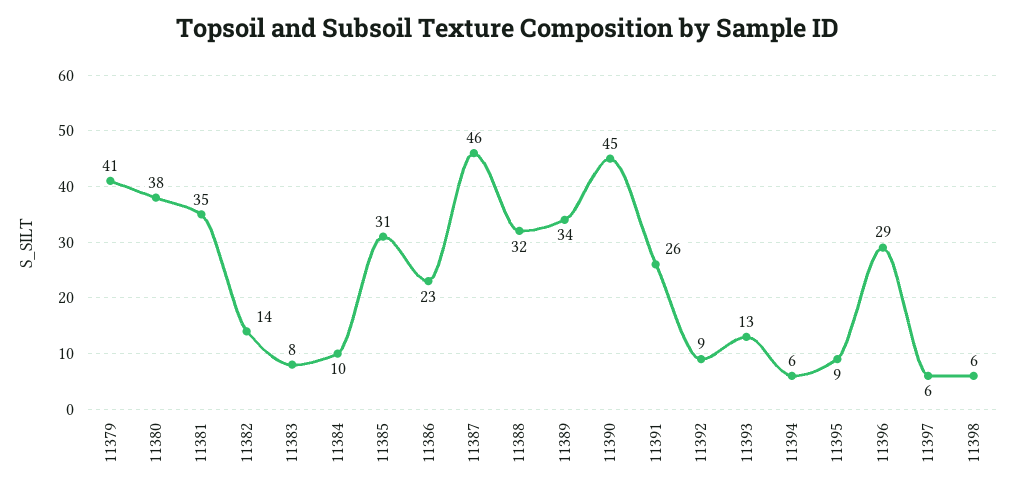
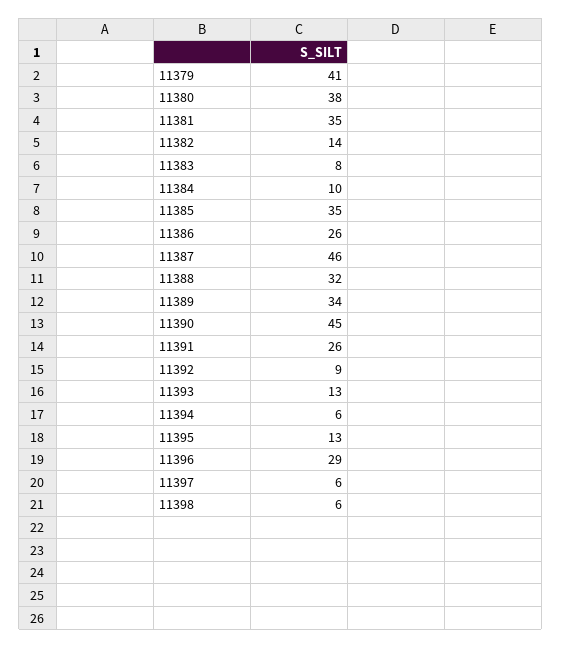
11385: 31 -> 35
11386: 23 -> 26
11395: 9 -> 13

